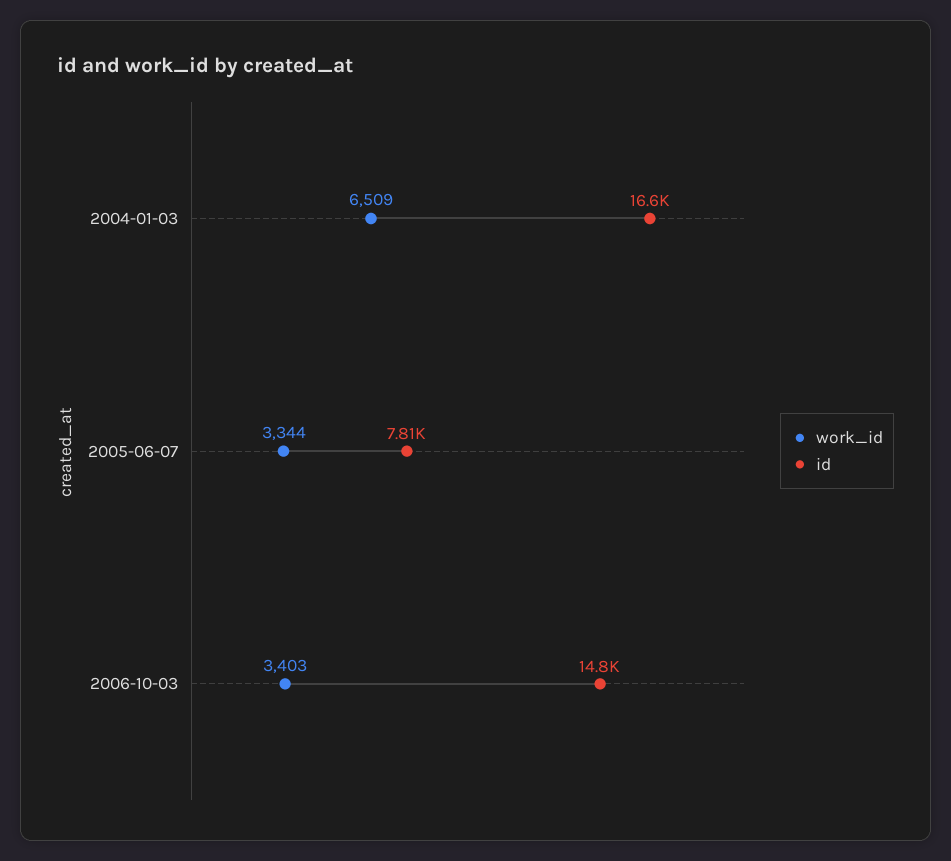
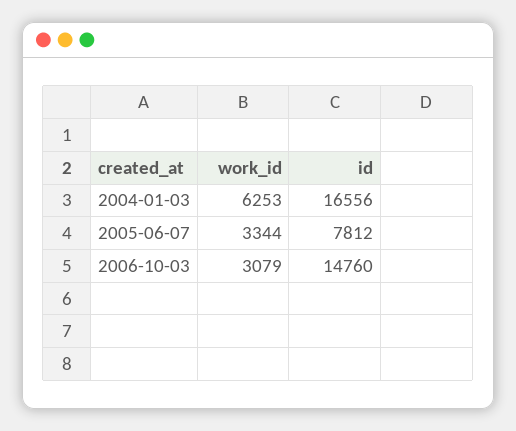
work_id, 2004-01-03: 6509 -> 6253
work_id, 2006-10-03: 3403 -> 3079

